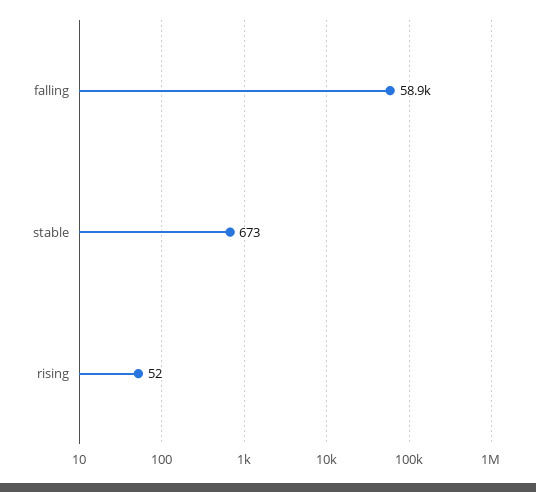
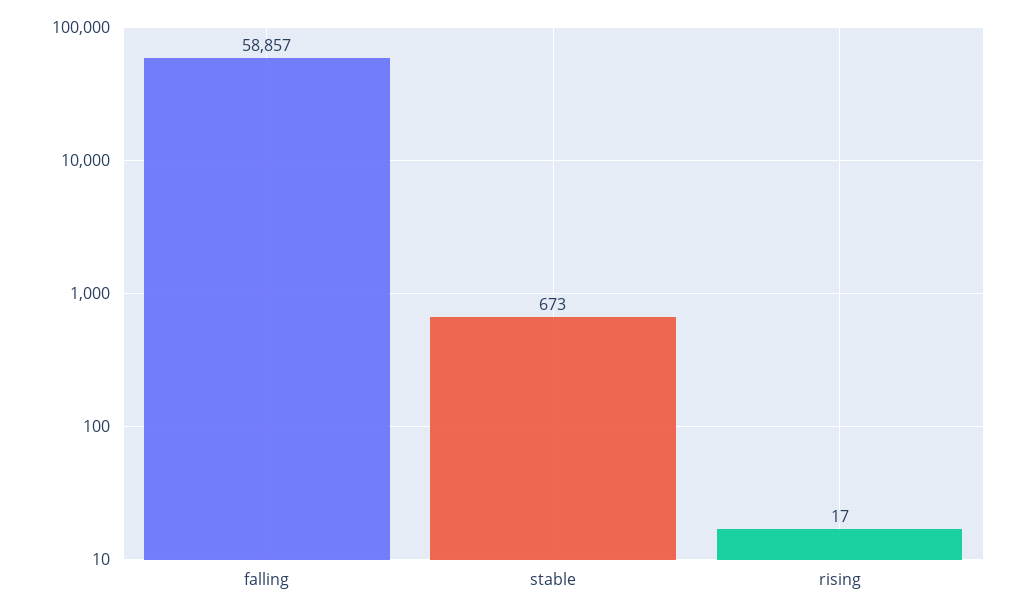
rising: 52 -> 17

